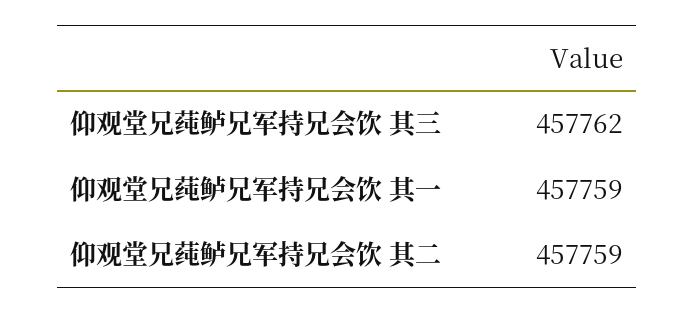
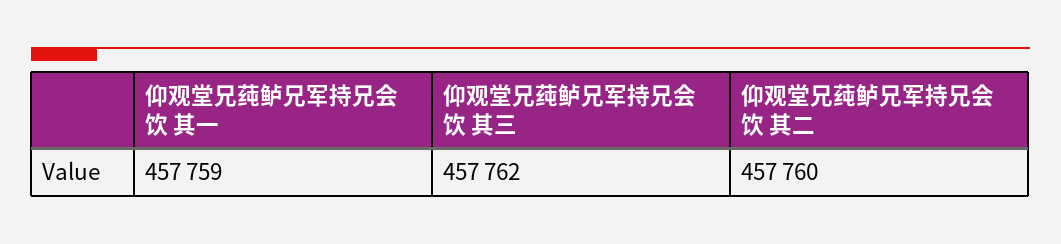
仰观堂兄莼鲈兄军持兄会饮 其二: 457759 -> 457760

